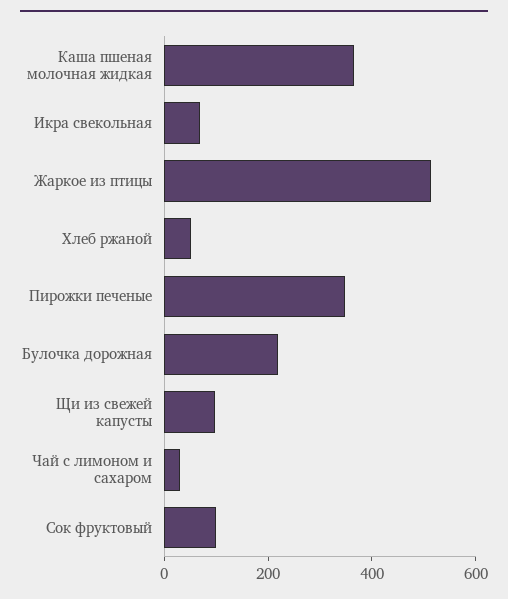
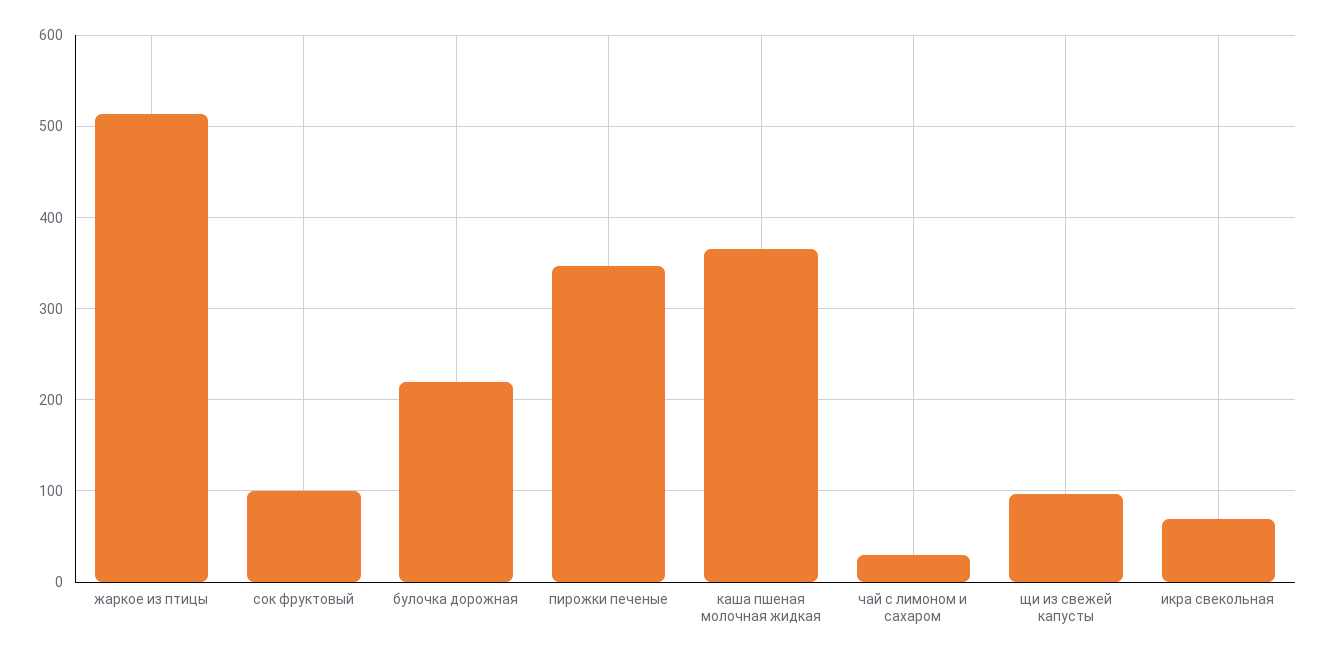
Хлеб ржаной: 50 -> none

